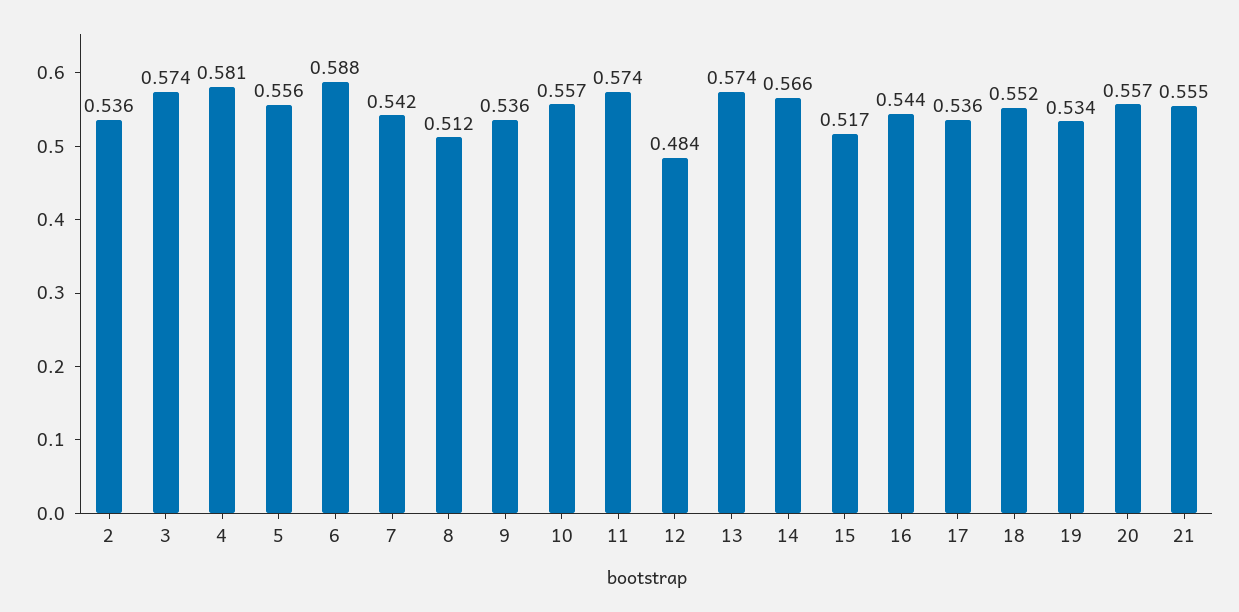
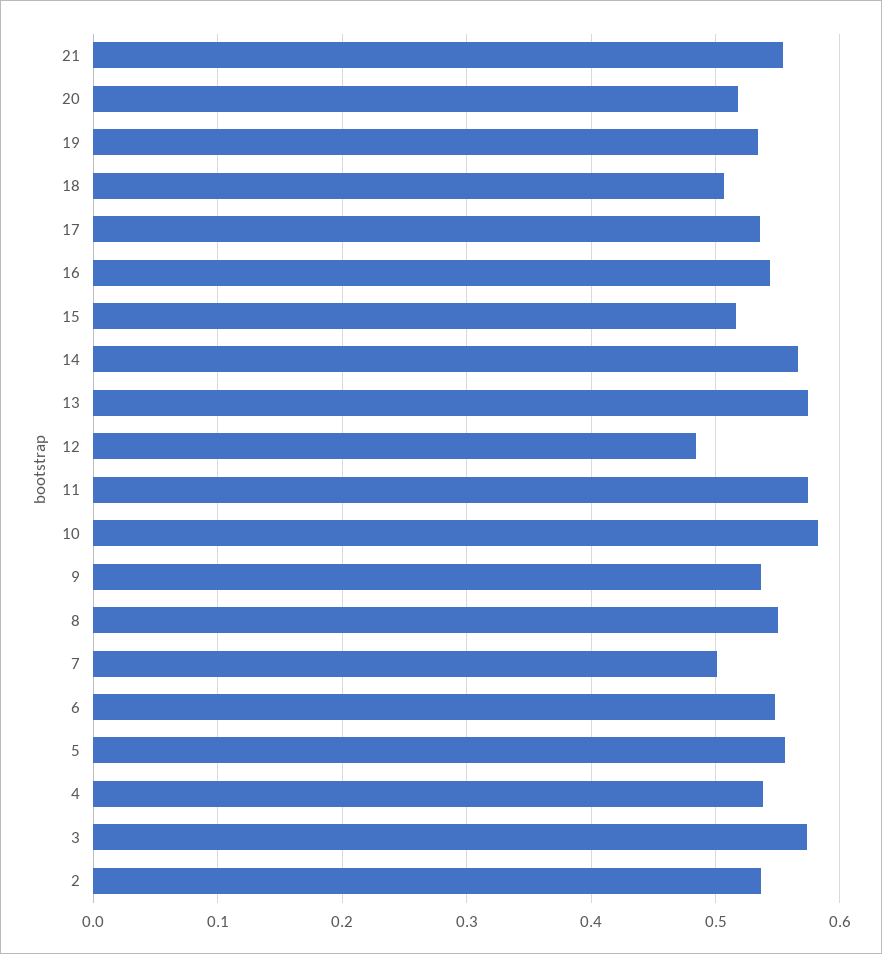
4: 0.581 -> 0.54
6: 0.588 -> 0.55
7: 0.542 -> 0.5
8: 0.512 -> 0.55
10: 0.557 -> 0.58
18: 0.552 -> 0.51
20: 0.557 -> 0.52

